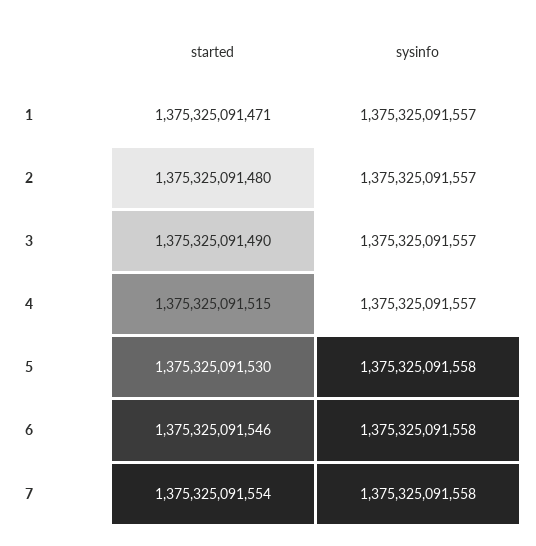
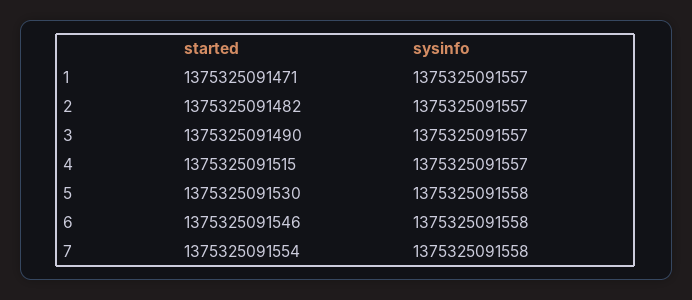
started, 2: 1375325091480 -> 1375325091482

